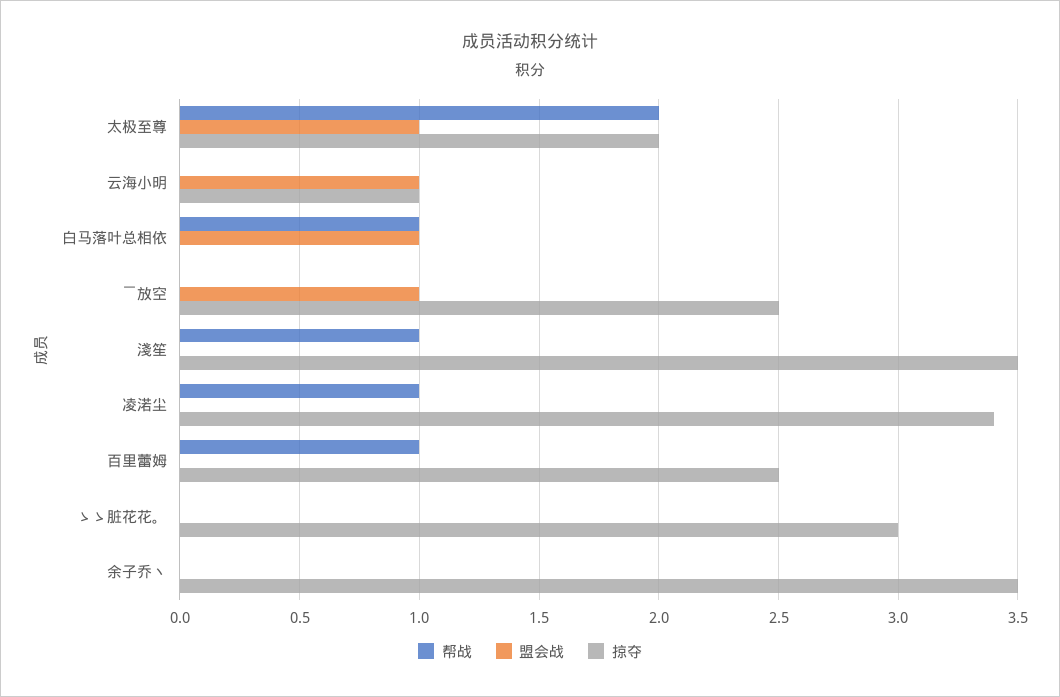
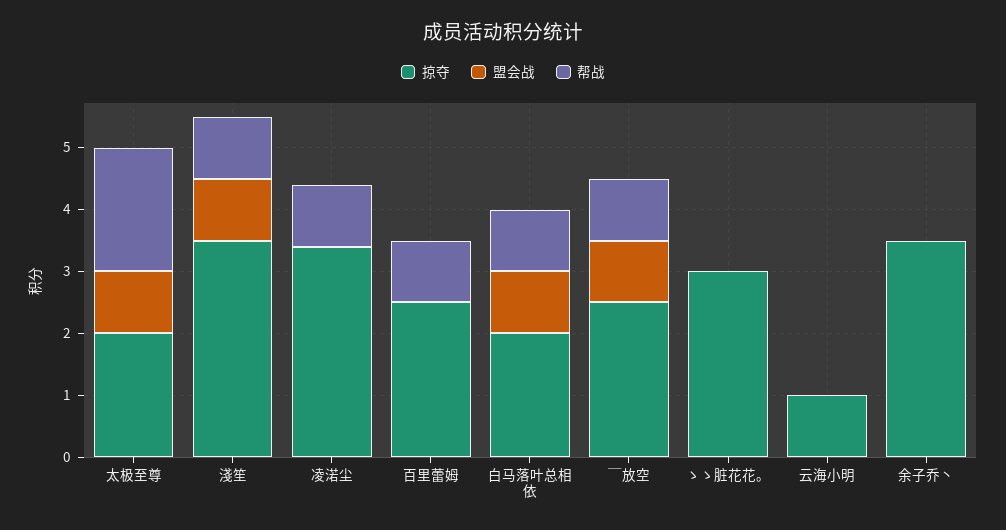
盟会战, 云海小明: 1 -> 0
掠夺, 白马落叶总相依: 0 -> 2
帮战, ￣放空: 0 -> 1
盟会战, 淺笙: 0 -> 1

